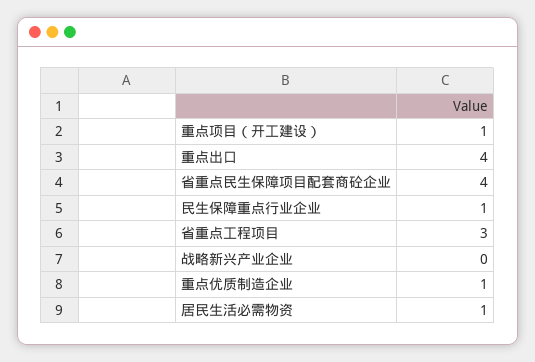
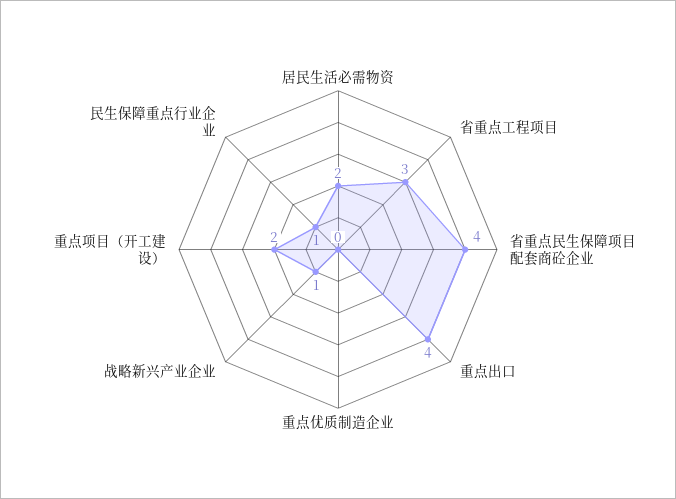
重点项目（开工建设）: 1 -> 2
战略新兴产业企业: 0 -> 1
重点优质制造企业: 1 -> 0
居民生活必需物资: 1 -> 2

